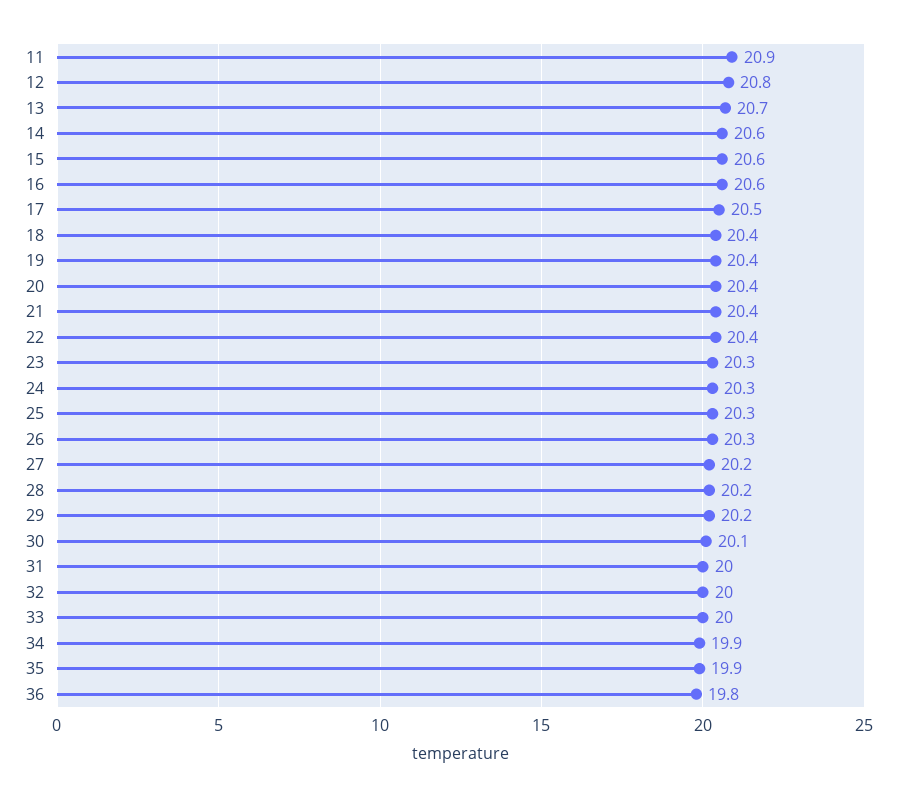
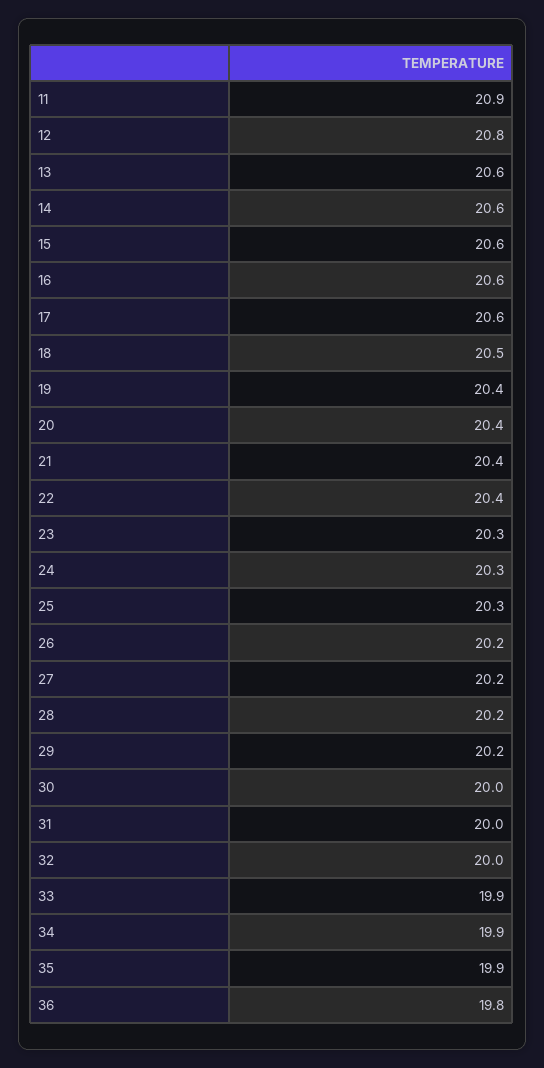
13: 20.7 -> 20.6
17: 20.5 -> 20.6
18: 20.4 -> 20.5
26: 20.3 -> 20.2
30: 20.1 -> 20
33: 20 -> 19.9

